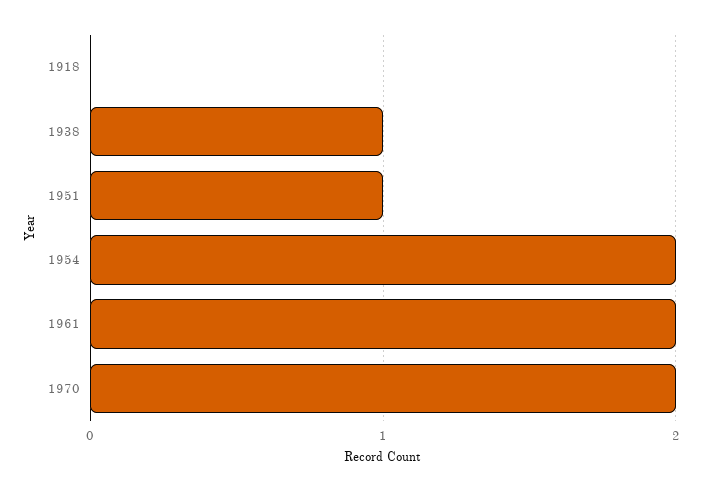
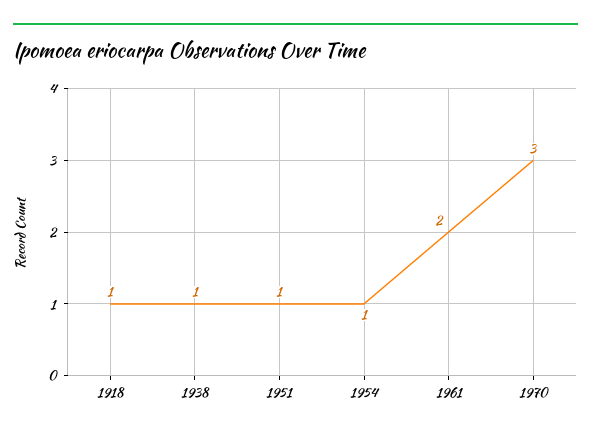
1918: 0 -> 1
1954: 2 -> 1
1970: 2 -> 3

